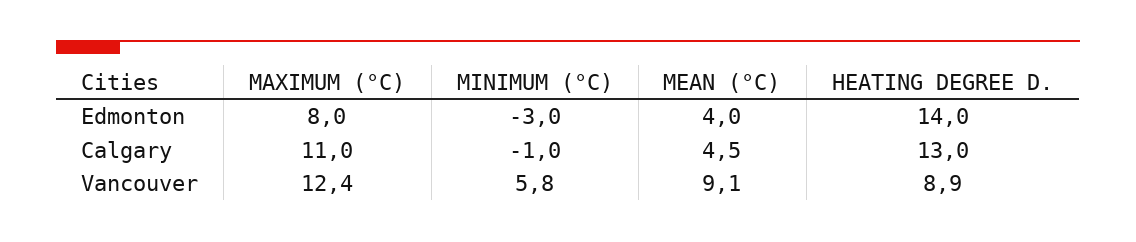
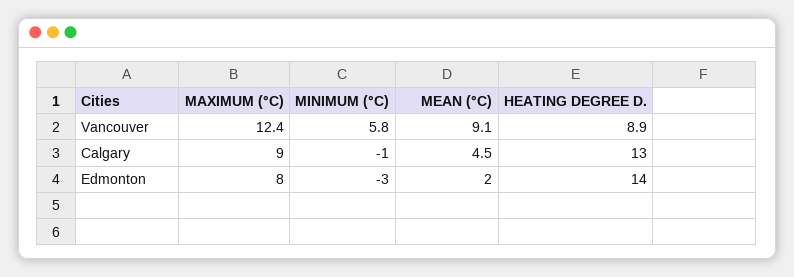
MEAN (°C), Edmonton: 4 -> 2
MAXIMUM (°C), Calgary: 11 -> 9

